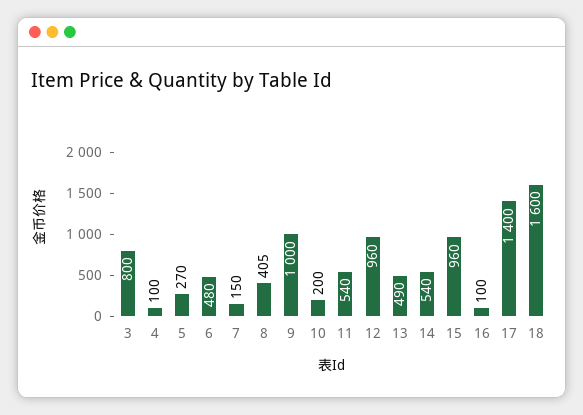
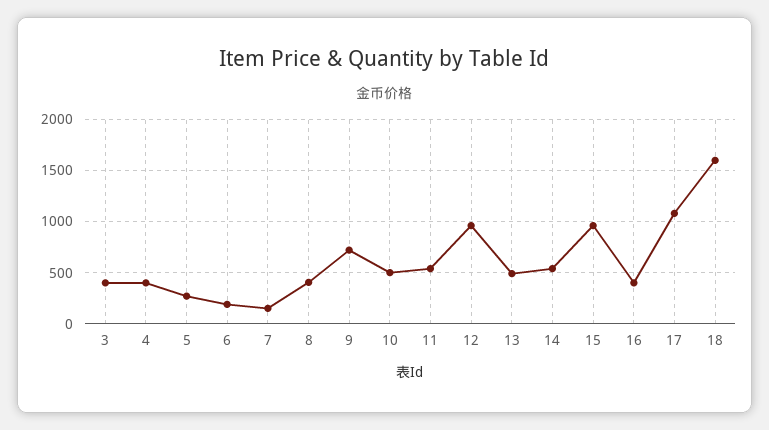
3: 800 -> 400
4: 100 -> 400
6: 480 -> 200
9: 1000 -> 700
10: 200 -> 500
16: 100 -> 400
17: 1400 -> 1100

